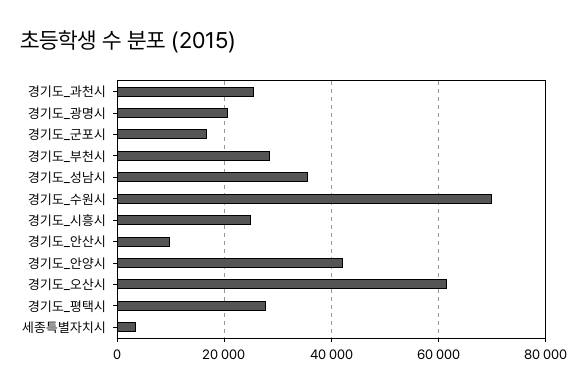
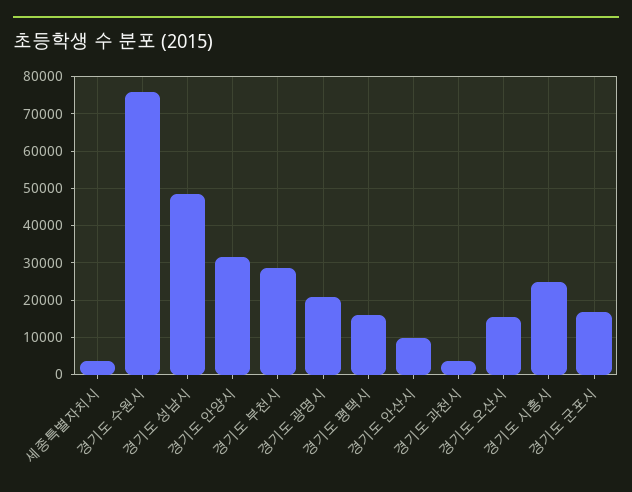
경기도_과천시: 26000 -> 4000
경기도_성남시: 36000 -> 48000
경기도_수원시: 70000 -> 76000
경기도_안양시: 42000 -> 32000
경기도_오산시: 62000 -> 16000
경기도_평택시: 28000 -> 16000

